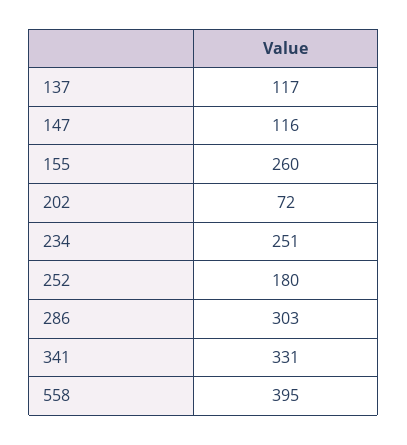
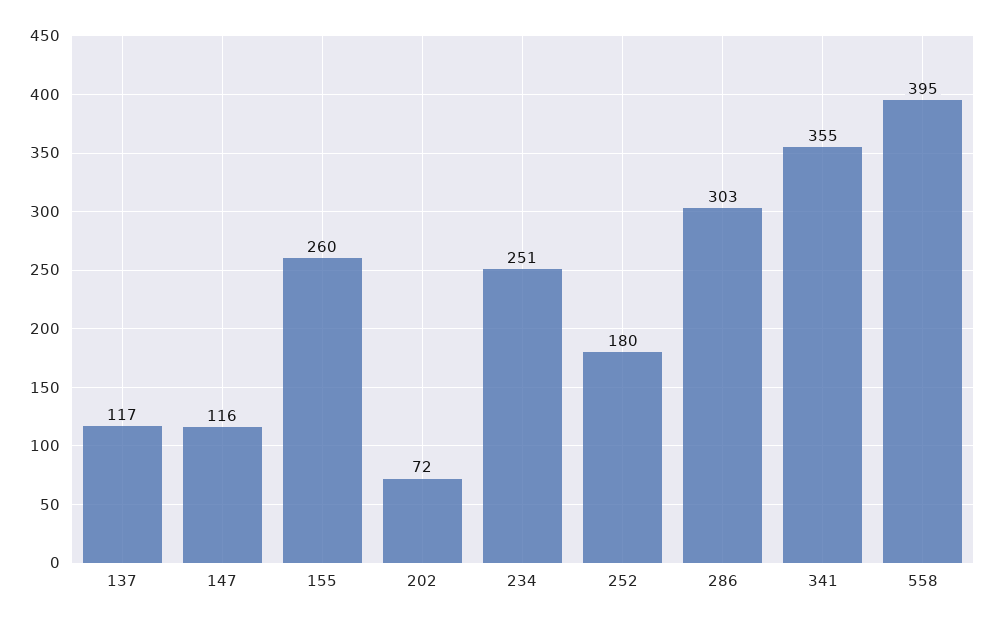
341: 331 -> 355

